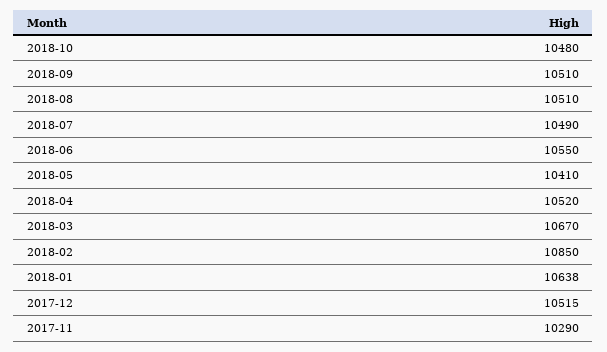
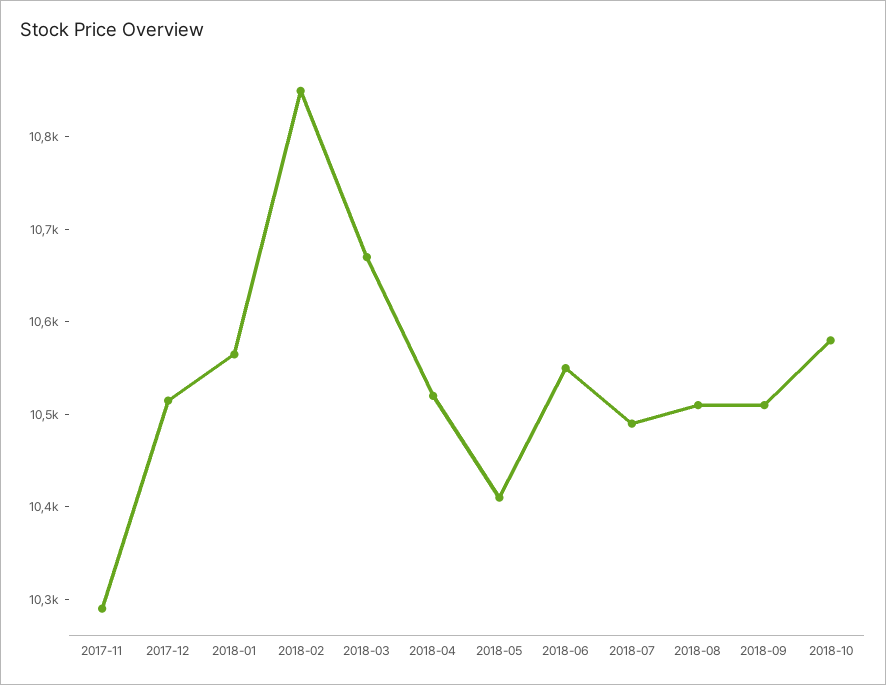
2018-10: 10480 -> 10580
2018-01: 10638 -> 10560

